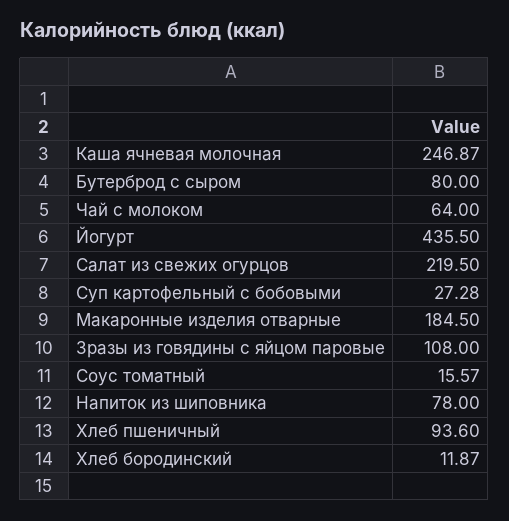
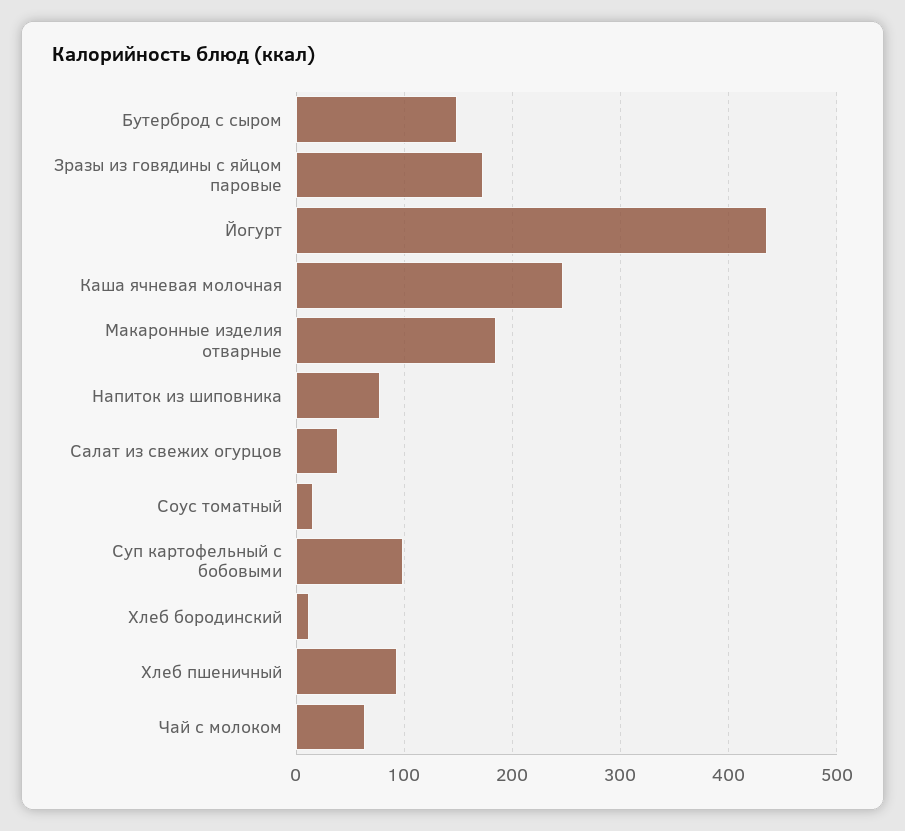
Бутерброд с сыром: 80 -> 150
Салат из свежих огурцов: 219.5 -> 40
Суп картофельный с бобовыми: 27.28 -> 100
Зразы из говядины с яйцом паровые: 108 -> 170

